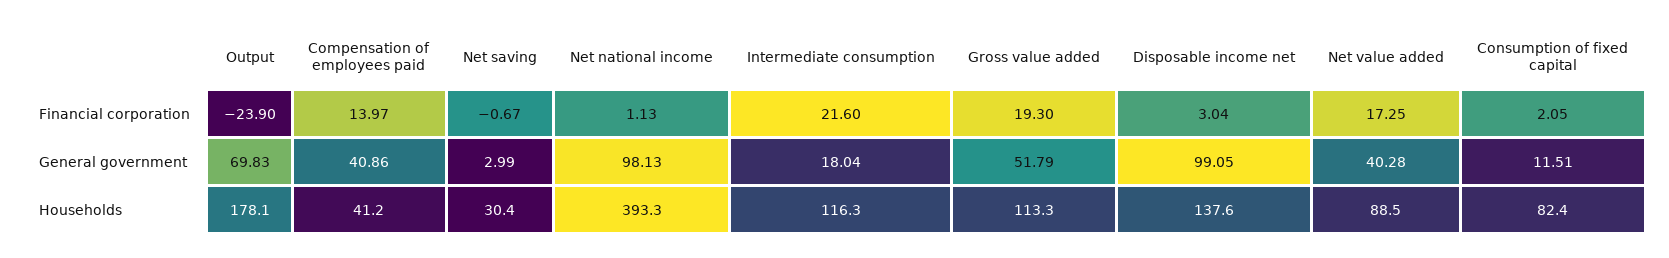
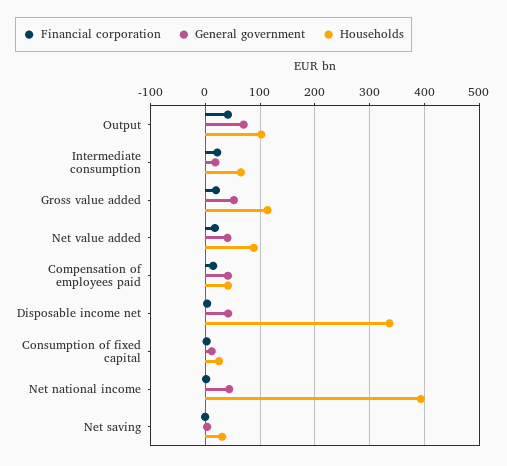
Financial corporation, Output: -23.9 -> 40
General government, Net national income: 98.13 -> 40
General government, Disposable income net: 99.05 -> 40
Households, Output: 178.1 -> 100
Households, Intermediate consumption: 116.3 -> 60
Households, Disposable income net: 137.6 -> 340
Households, Consumption of fixed capital: 82.4 -> 20

